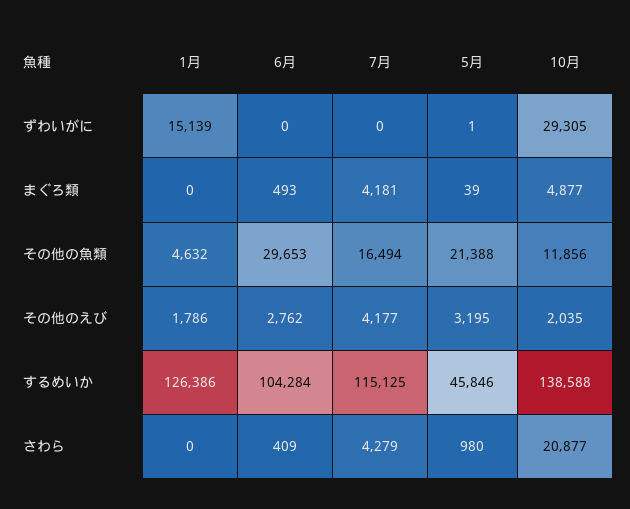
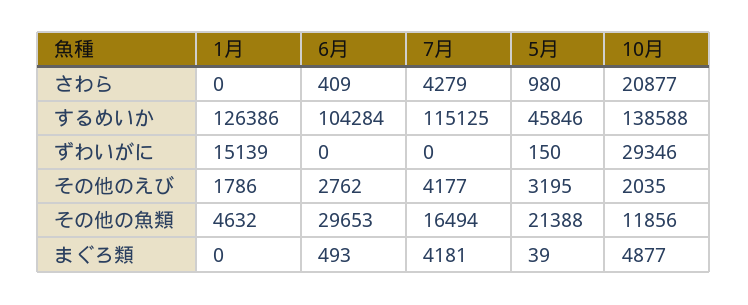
5月, ずわいがに: 1 -> 150
10月, ずわいがに: 29305 -> 29346

